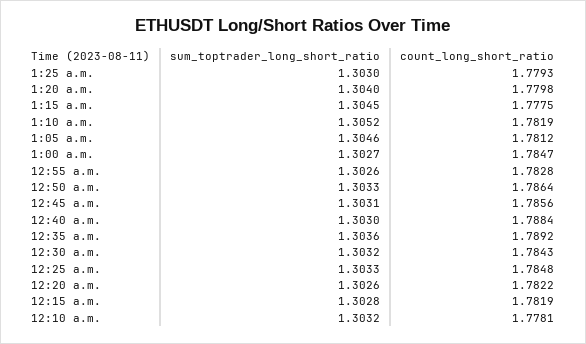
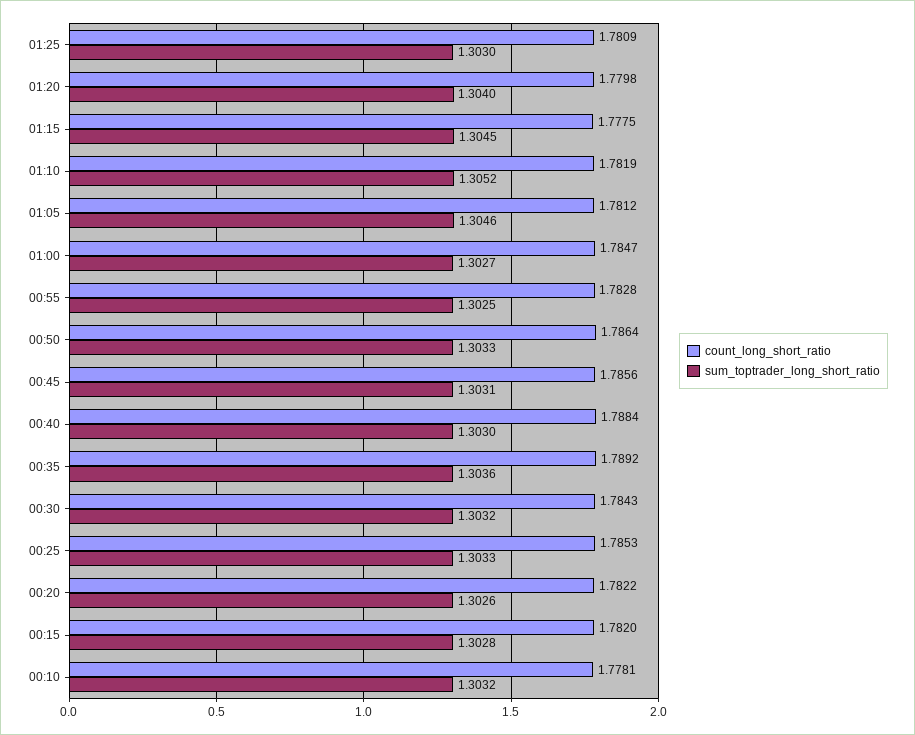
count_long_short_ratio, 1:25 a.m.: 1.7793 -> 1.7809
sum_toptrader_long_short_ratio, 12:55 a.m.: 1.3026 -> 1.3025
count_long_short_ratio, 12:25 a.m.: 1.7848 -> 1.7853
count_long_short_ratio, 12:15 a.m.: 1.7819 -> 1.782

